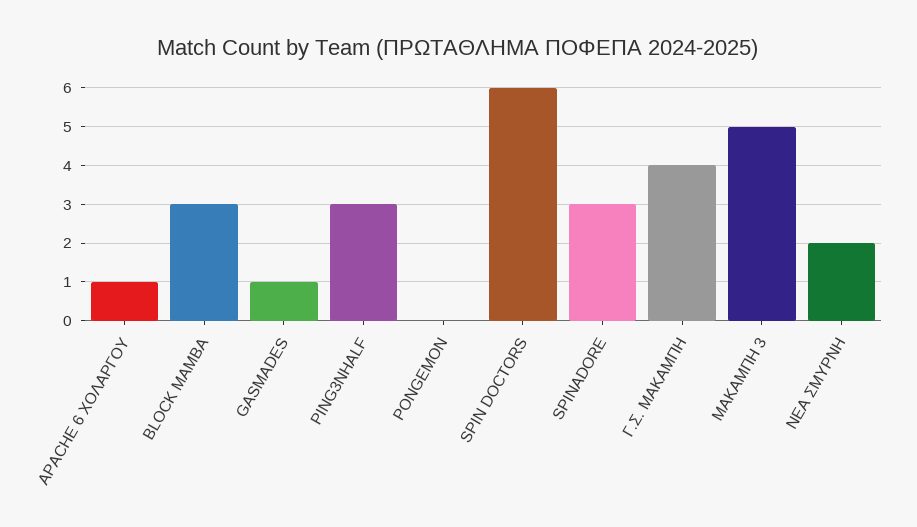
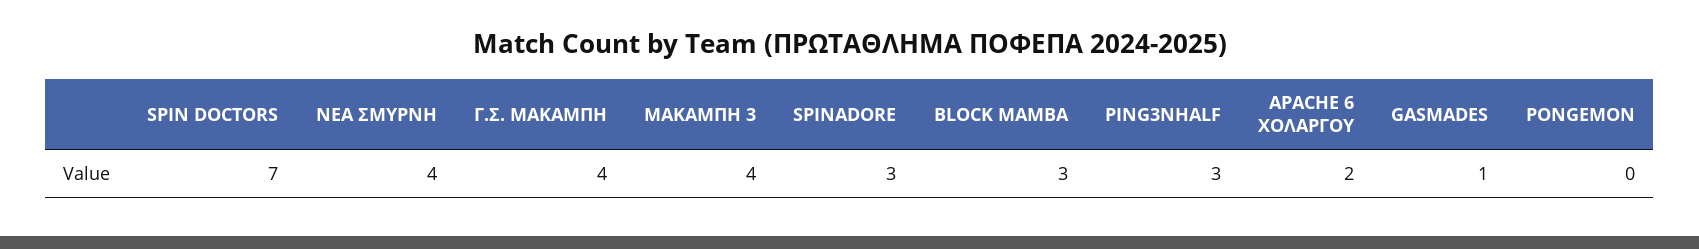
APACHE 6 ΧΟΛΑΡΓΟΥ: 1 -> 2
SPIN DOCTORS: 6 -> 7
ΜΑΚΑΜΠΗ 3: 5 -> 4
ΝΕΑ ΣΜΥΡΝΗ: 2 -> 4

